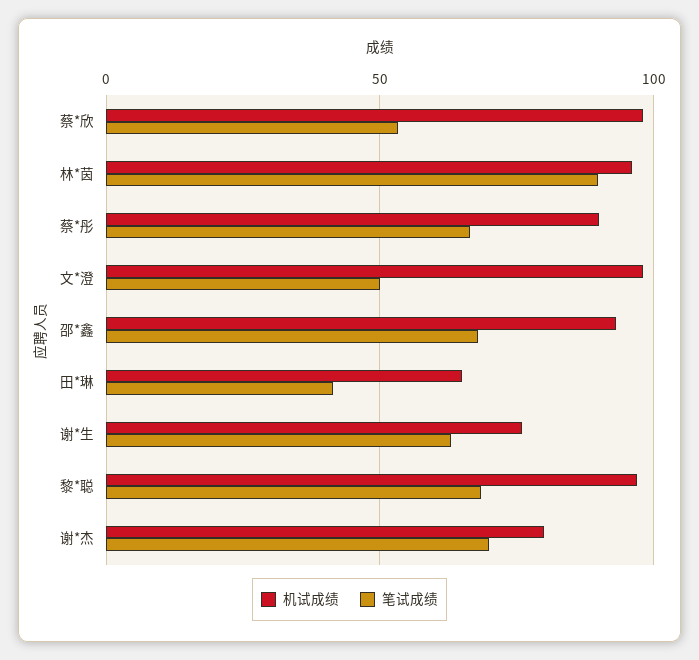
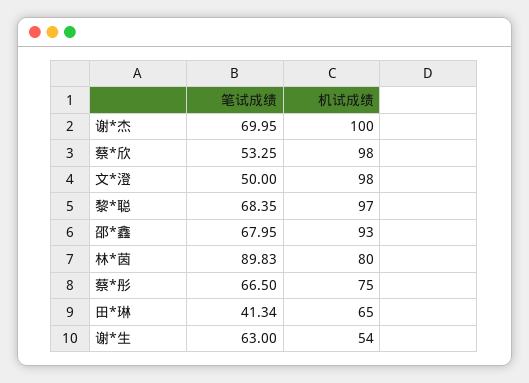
机试成绩, 林*茵: 95 -> 80
机试成绩, 蔡*彤: 90 -> 75
机试成绩, 谢*生: 75 -> 54
机试成绩, 谢*杰: 80 -> 100

